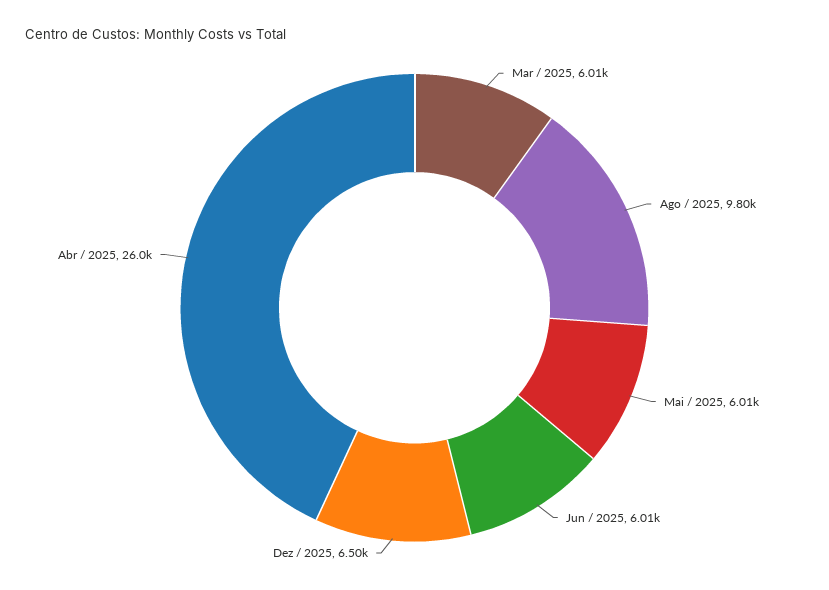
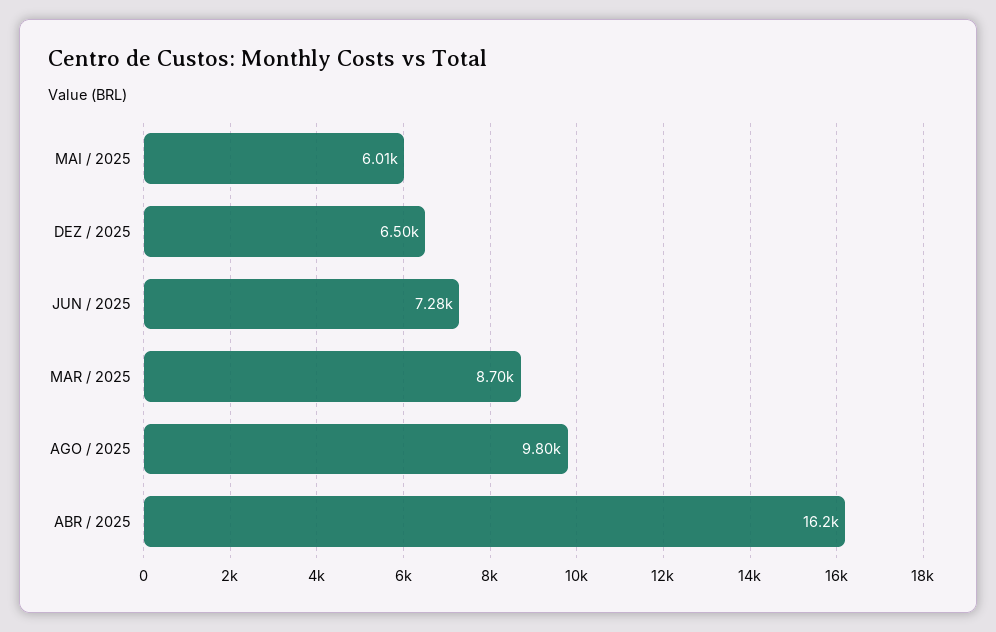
Mar / 2025: 6010 -> 8700
Jun / 2025: 6010 -> 7280
Abr / 2025: 26000 -> 16200

